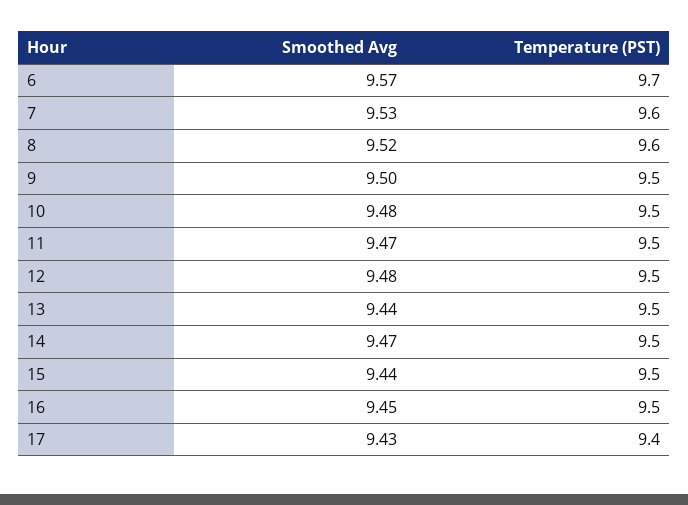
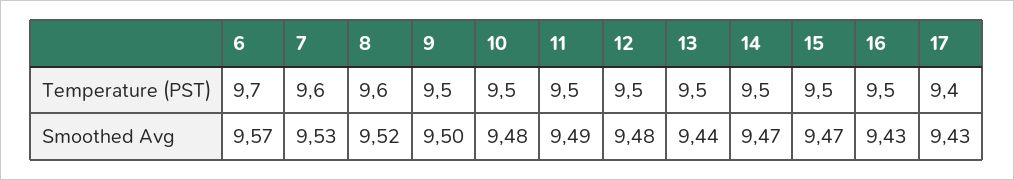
Smoothed Avg, 11: 9.47 -> 9.49
Smoothed Avg, 15: 9.44 -> 9.47
Smoothed Avg, 16: 9.45 -> 9.43

